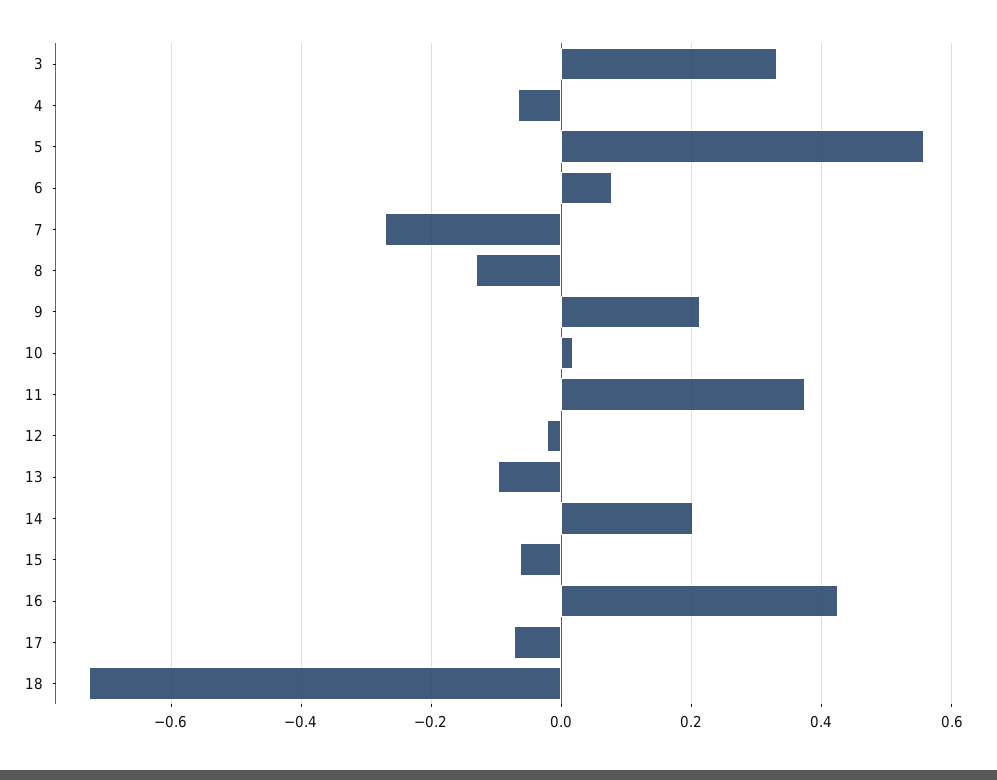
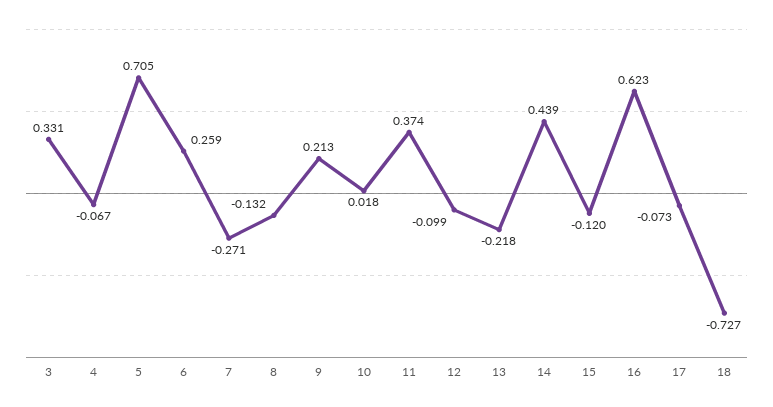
5: 0.56 -> 0.705
6: 0.08 -> 0.259
12: -0.02 -> -0.099
13: -0.1 -> -0.218
14: 0.2 -> 0.439
15: -0.06 -> -0.12
16: 0.42 -> 0.623

